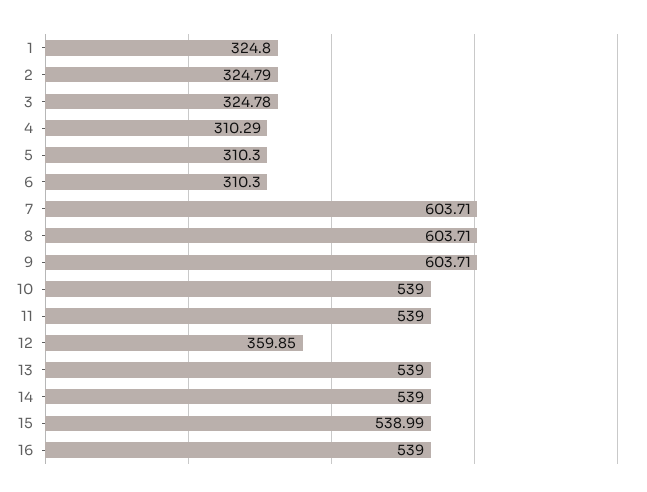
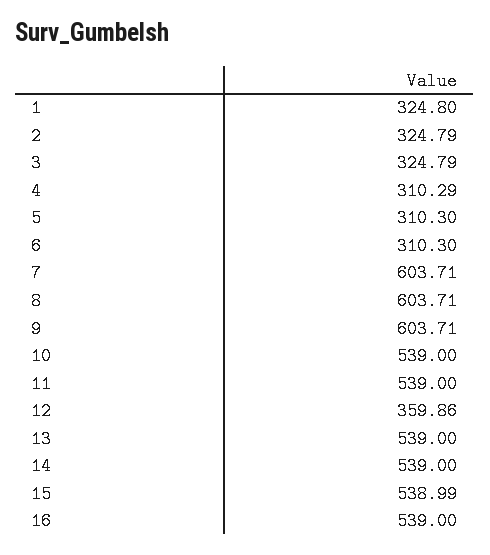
3: 324.78 -> 324.79
12: 359.85 -> 359.86

